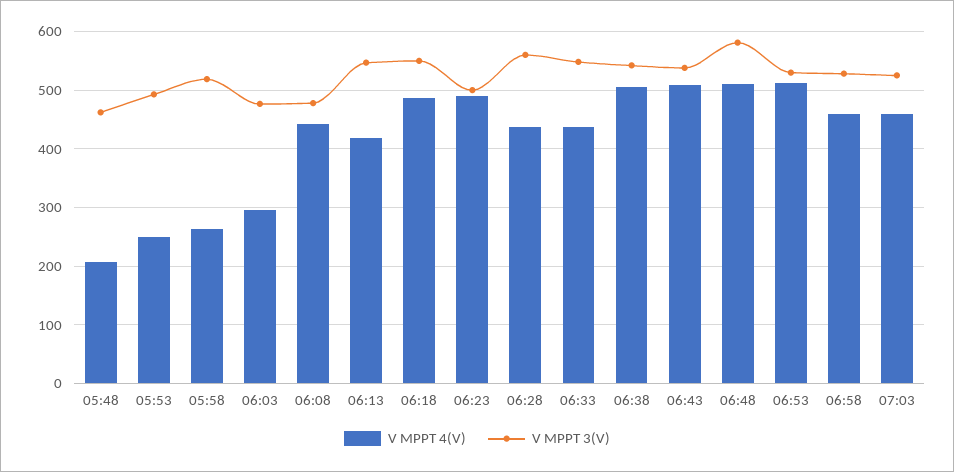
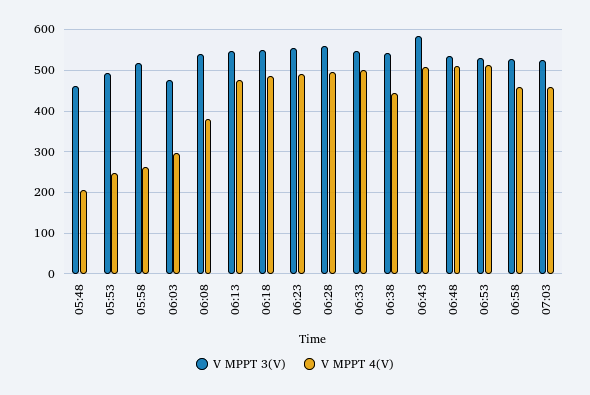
V MPPT 4(V), 06:08: 440 -> 380
V MPPT 3(V), 06:08: 480 -> 540
V MPPT 4(V), 06:13: 420 -> 480
V MPPT 3(V), 06:23: 500 -> 560
V MPPT 4(V), 06:28: 440 -> 500
V MPPT 4(V), 06:33: 440 -> 500
V MPPT 4(V), 06:38: 500 -> 440
V MPPT 3(V), 06:43: 540 -> 580
V MPPT 3(V), 06:48: 580 -> 540

